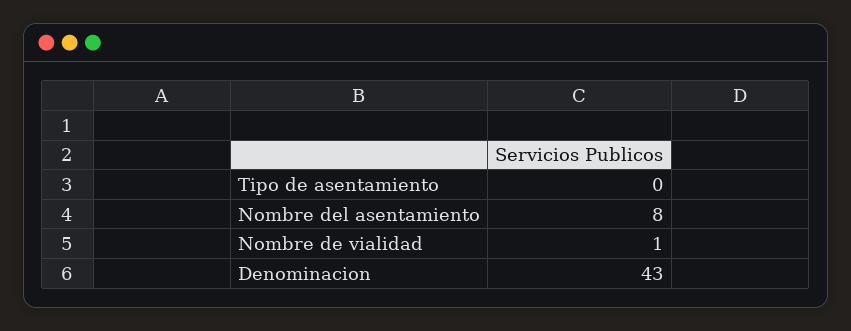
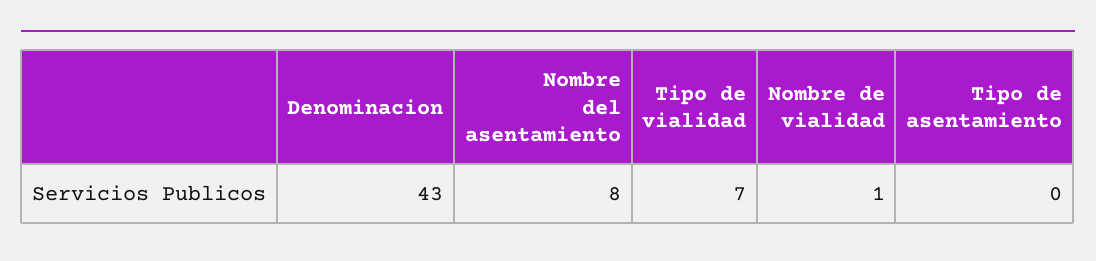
Tipo de vialidad: none -> 7

